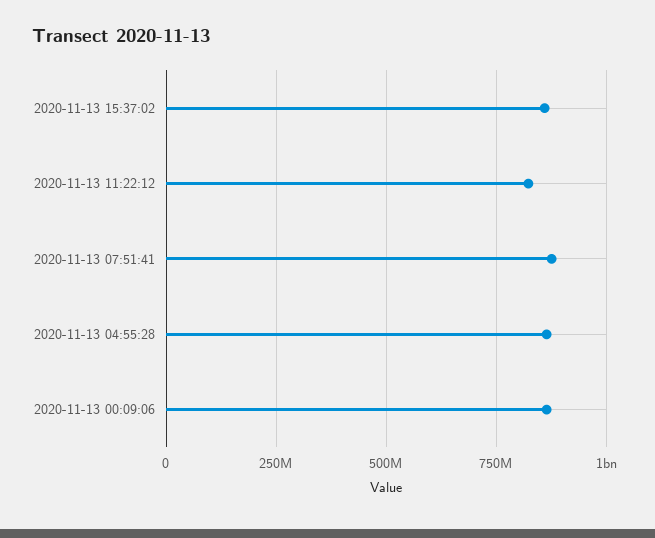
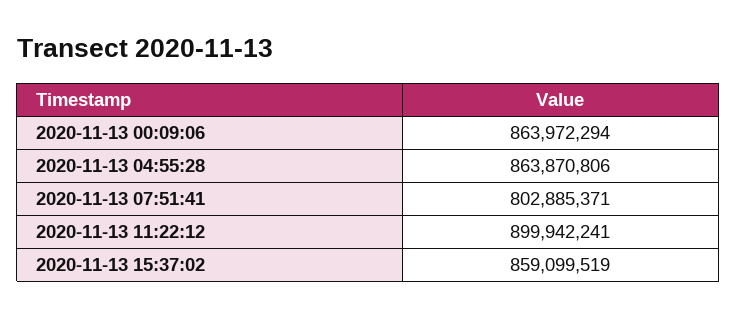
2020-11-13 11:22:12: 825000000 -> 899942241
2020-11-13 07:51:41: 875000000 -> 802885371

